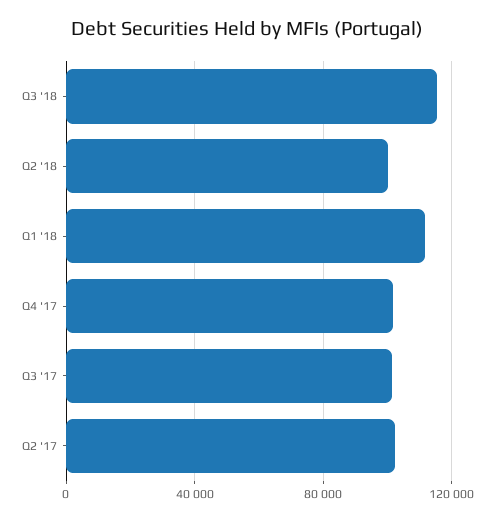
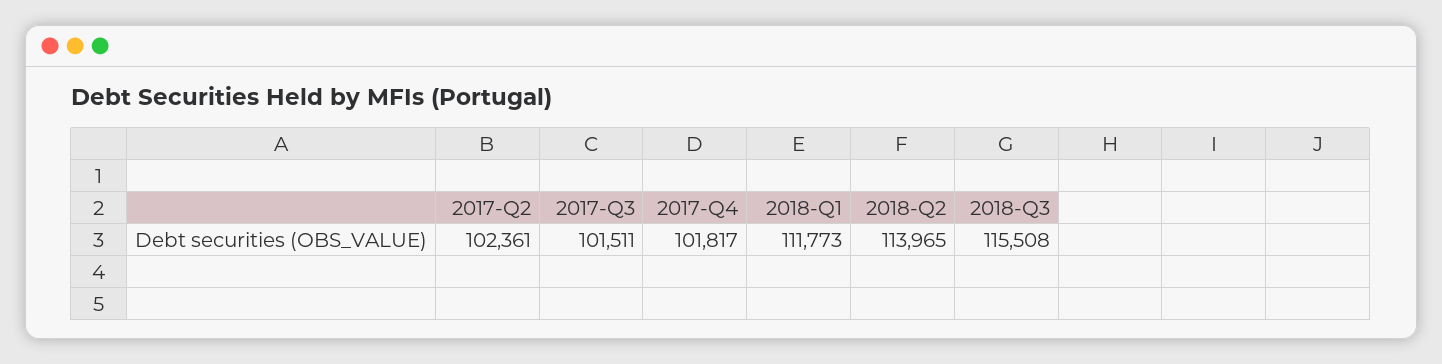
Q2 '18: 100000 -> 113965

